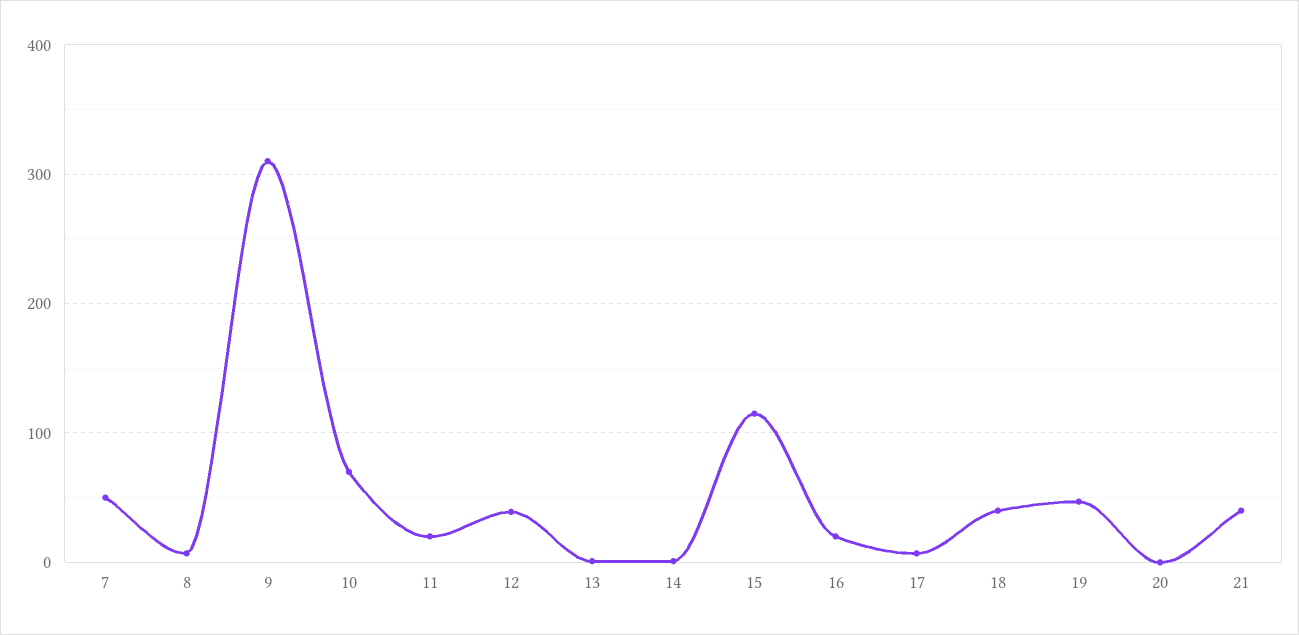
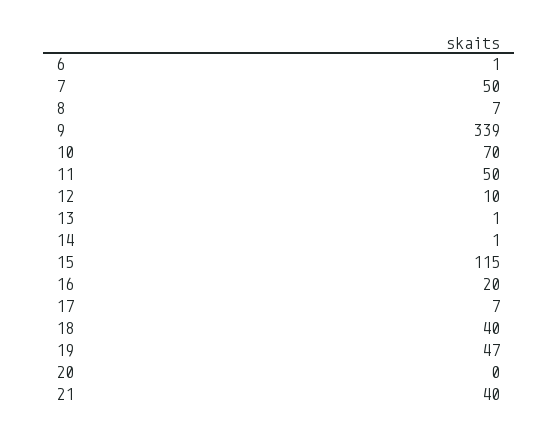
9: 310 -> 339
11: 20 -> 50
12: 40 -> 10
6: none -> 1

